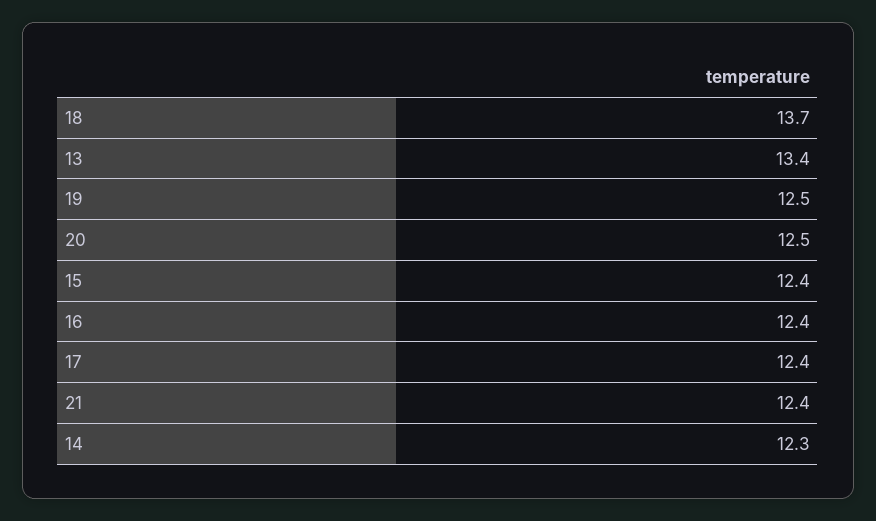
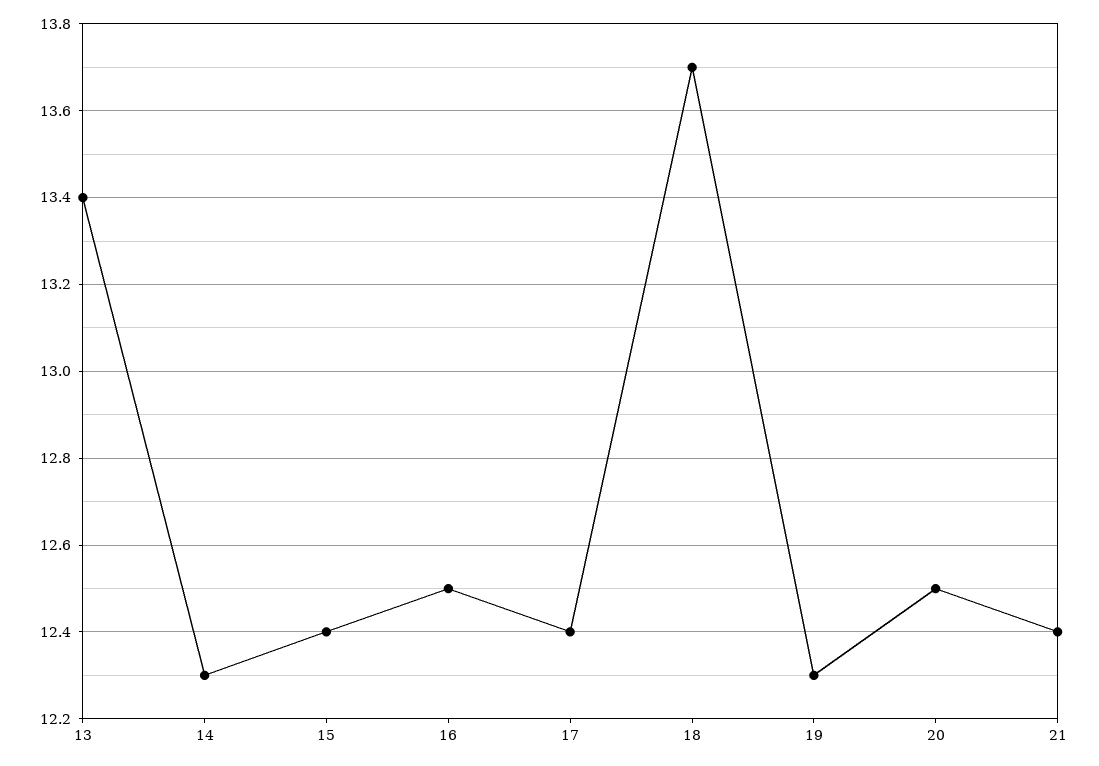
19: 12.5 -> 12.3
16: 12.4 -> 12.5

